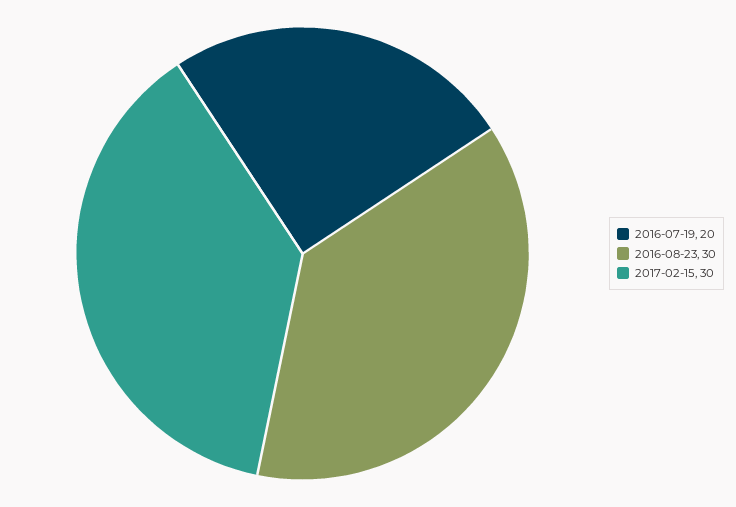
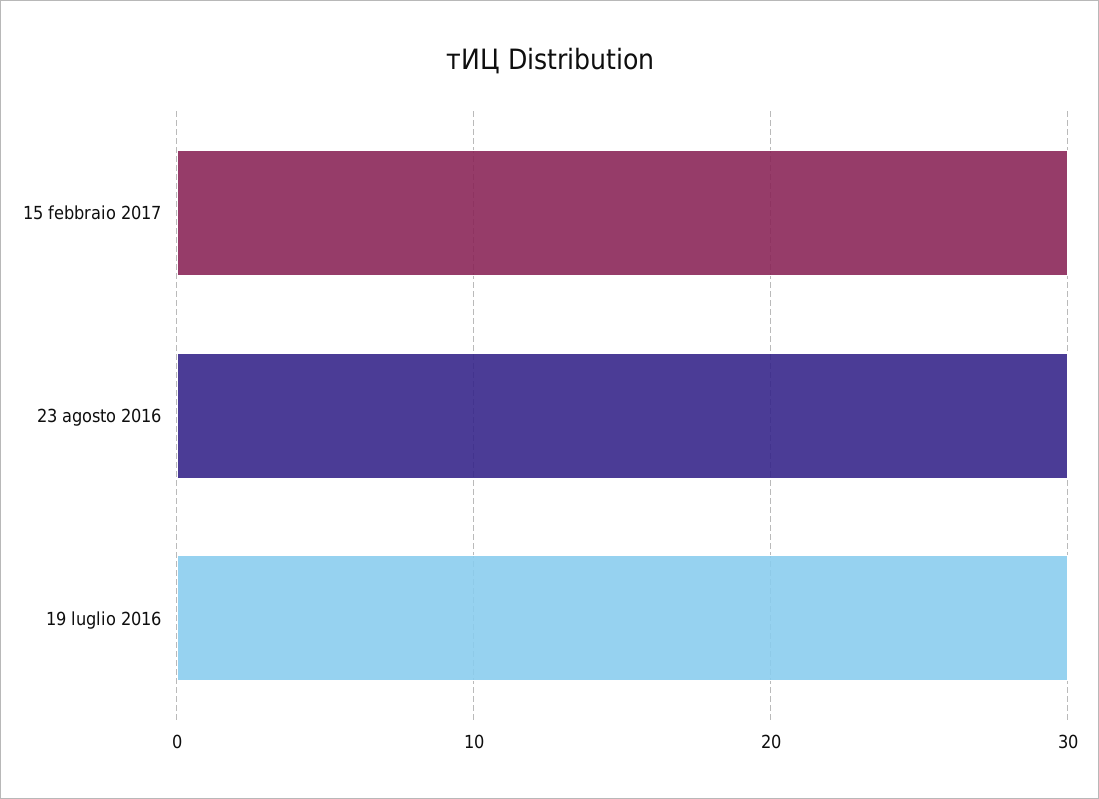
2016-07-19: 20 -> 30

